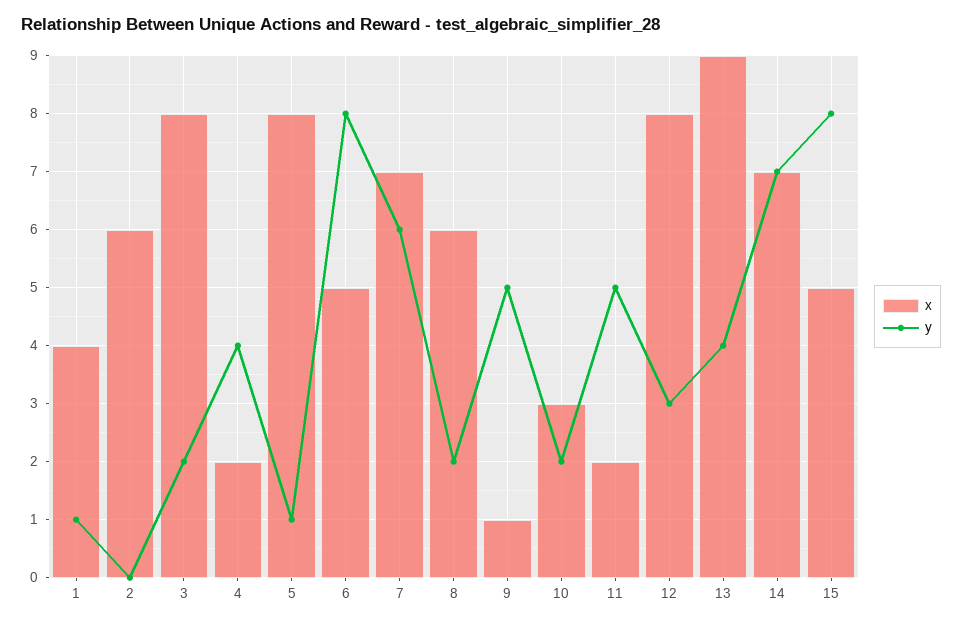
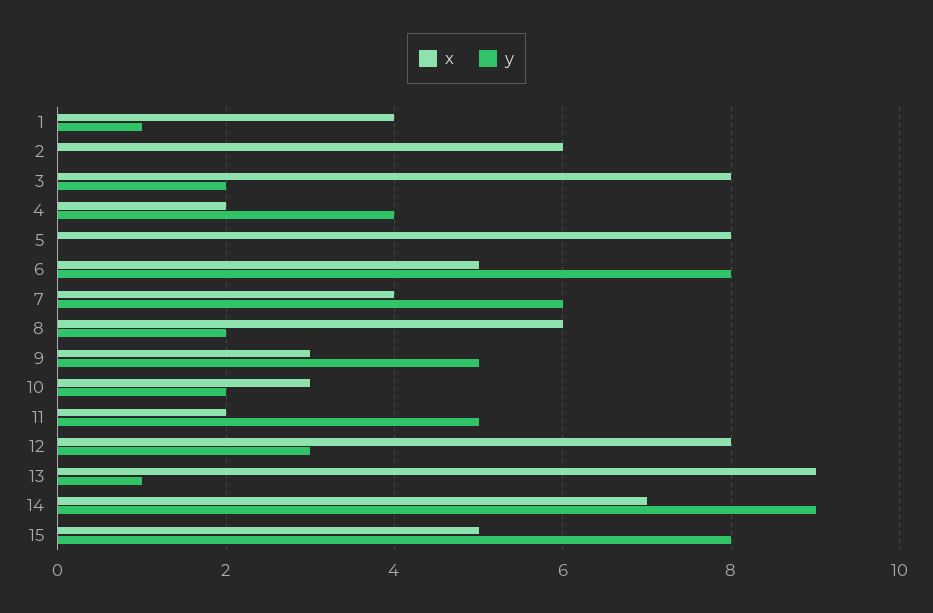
y, 5: 1 -> 0
x, 7: 7 -> 4
x, 9: 1 -> 3
y, 13: 4 -> 1
y, 14: 7 -> 9

